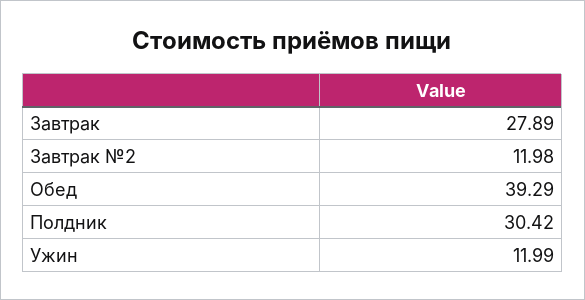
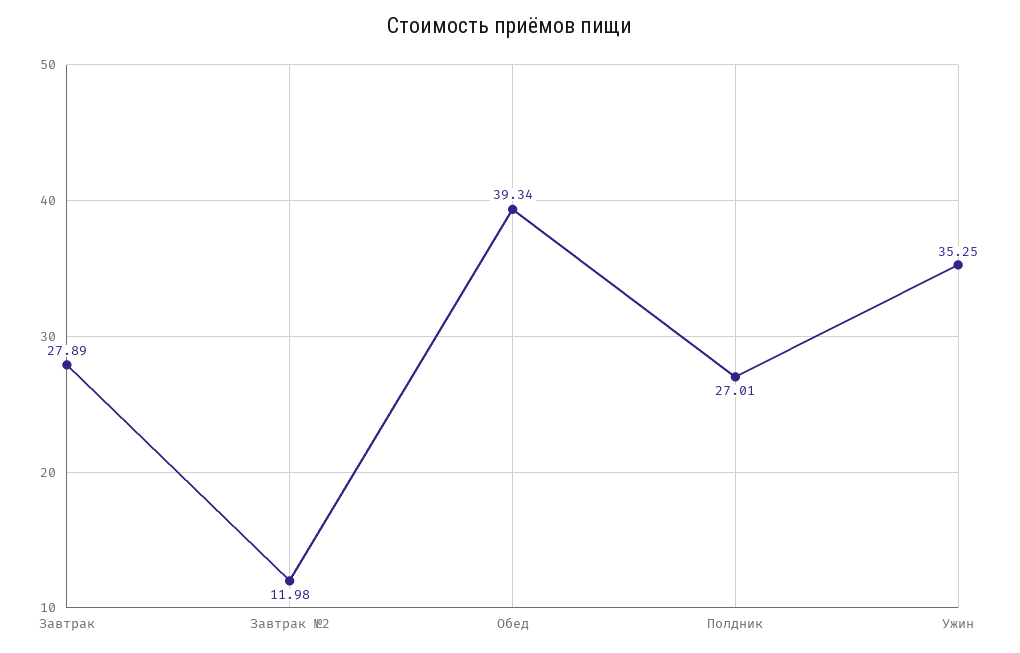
Обед: 39.29 -> 39.34
Полдник: 30.42 -> 27.01
Ужин: 11.99 -> 35.25

